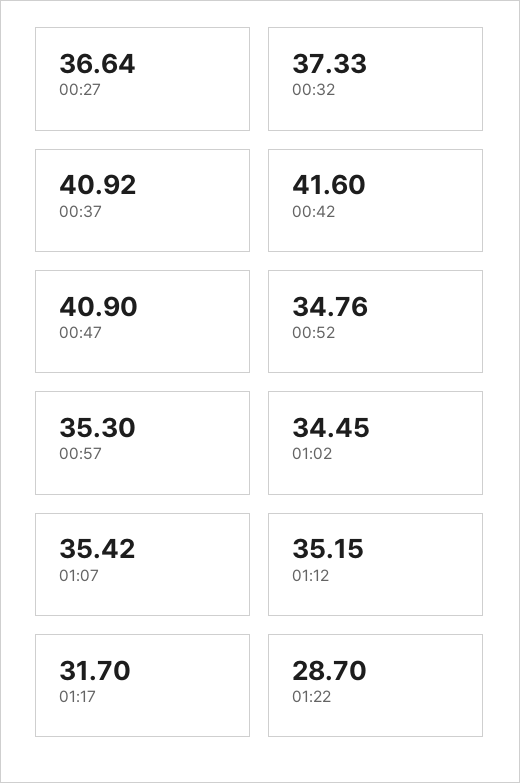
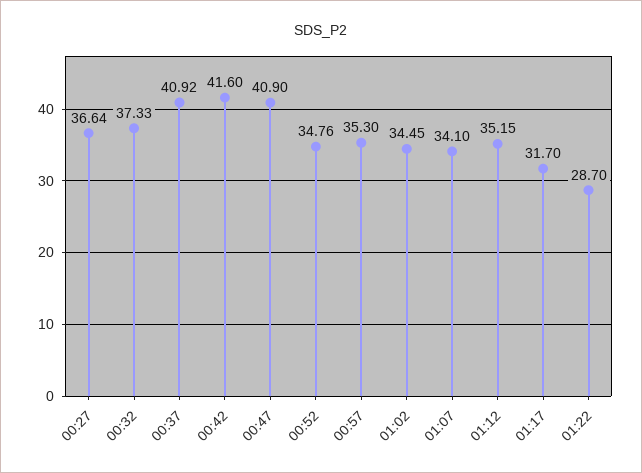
01:07: 35.42 -> 34.1

